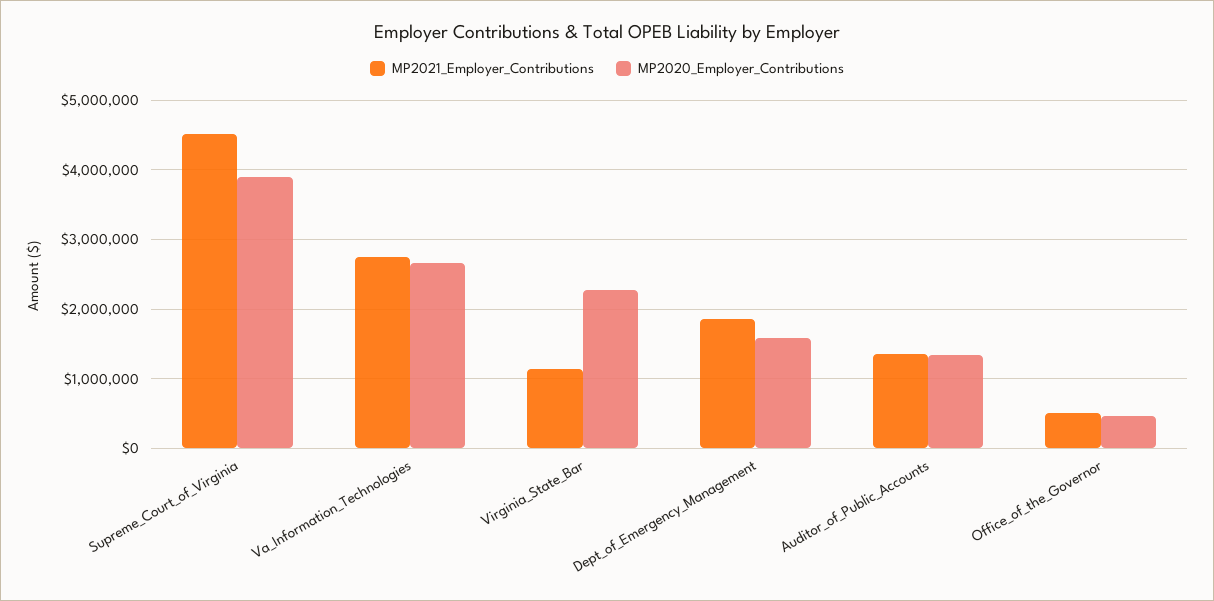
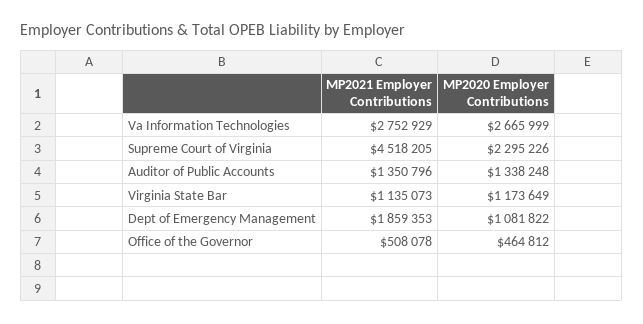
MP2020_Employer_Contributions, Supreme_Court_of_Virginia: 3900000 -> 2295226
MP2020_Employer_Contributions, Virginia_State_Bar: 2300000 -> 1173649
MP2020_Employer_Contributions, Dept_of_Emergency_Management: 1600000 -> 1081822

